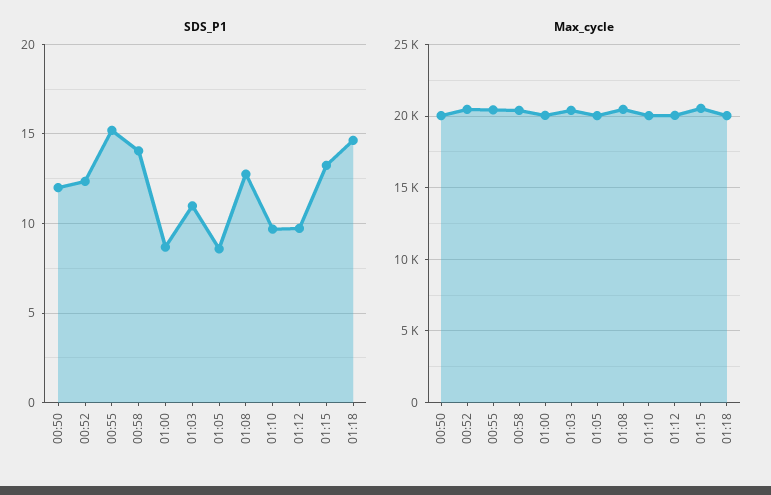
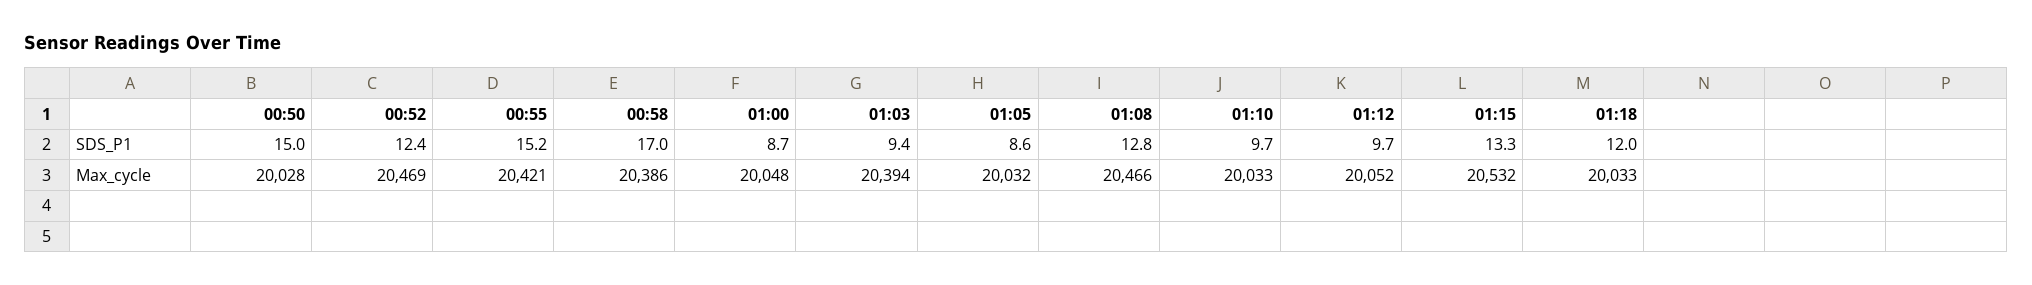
SDS_P1, 00:50: 12 -> 15
SDS_P1, 00:58: 14 -> 17
SDS_P1, 01:03: 11 -> 9.4
SDS_P1, 01:18: 14.5 -> 12

